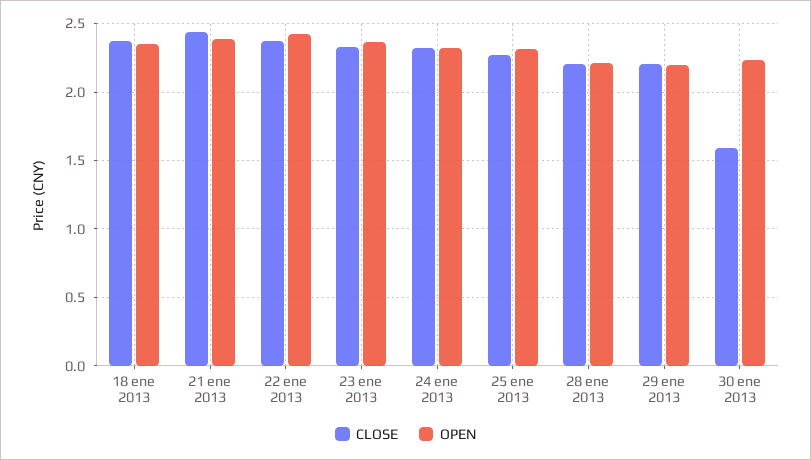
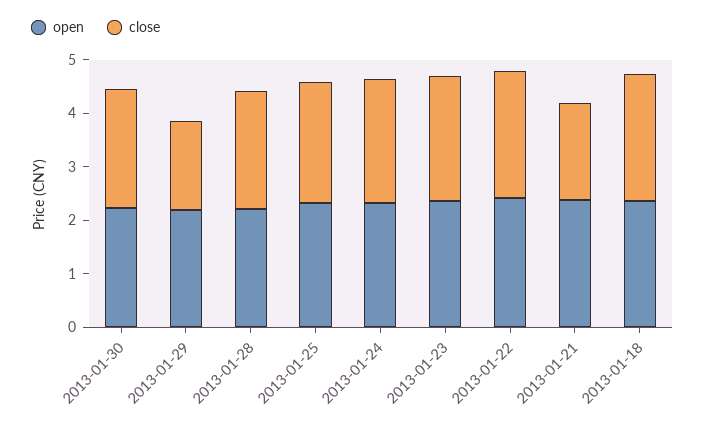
CLOSE, 21 ene 2013: 2.45 -> 1.8
CLOSE, 29 ene 2013: 2.2 -> 1.6
CLOSE, 30 ene 2013: 1.6 -> 2.2

